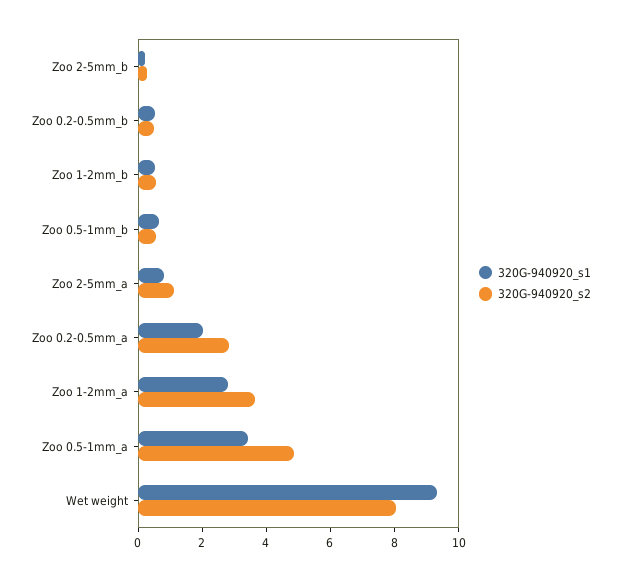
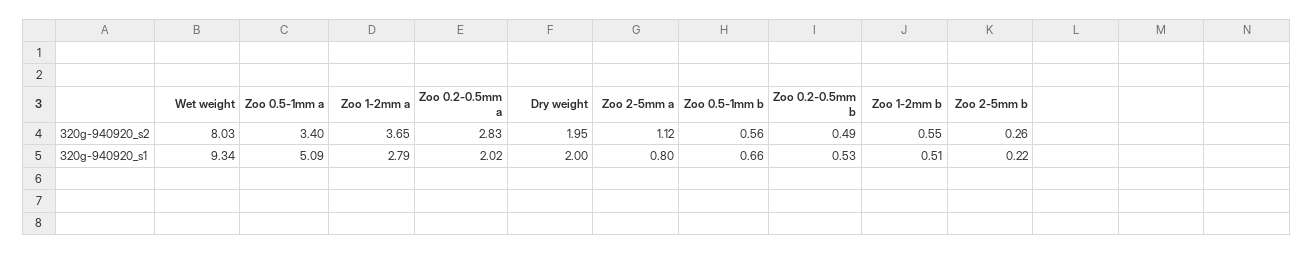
320G-940920_s1, Zoo 0.5-1mm_a: 3.5 -> 5.09
320G-940920_s2, Zoo 0.5-1mm_a: 5 -> 3.4
320G-940920_s2, Dry weight: none -> 1.95
320G-940920_s1, Dry weight: none -> 2

